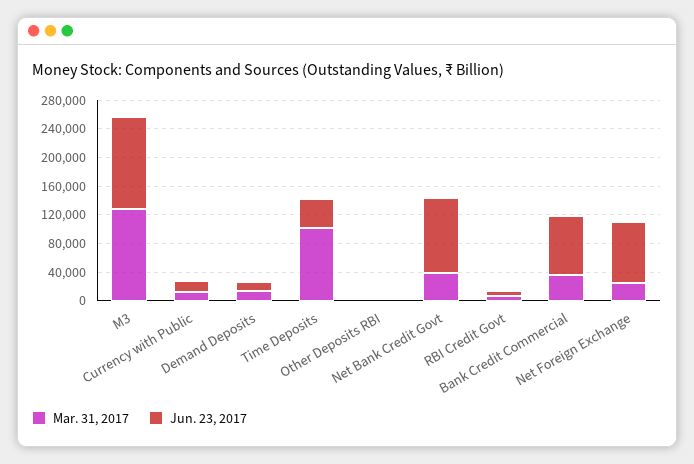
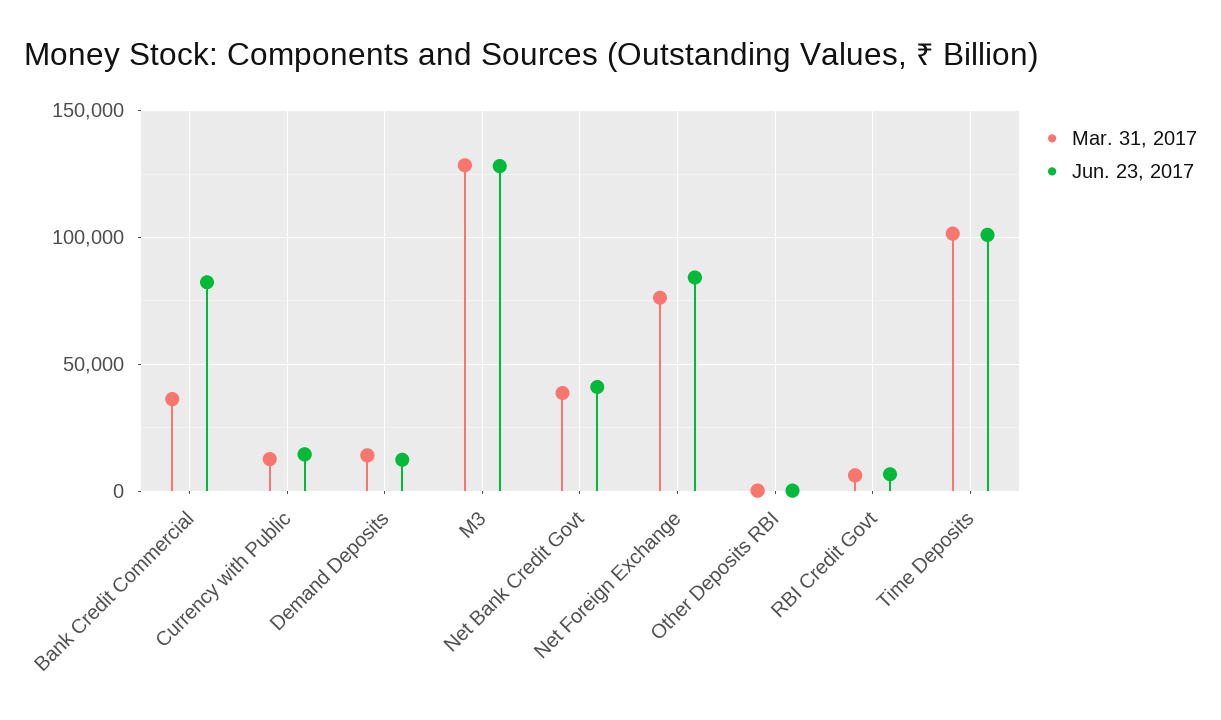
Jun. 23, 2017, Time Deposits: 40000 -> 100000
Jun. 23, 2017, Net Bank Credit Govt: 100000 -> 40000
Mar. 31, 2017, Net Foreign Exchange: 20000 -> 75000

